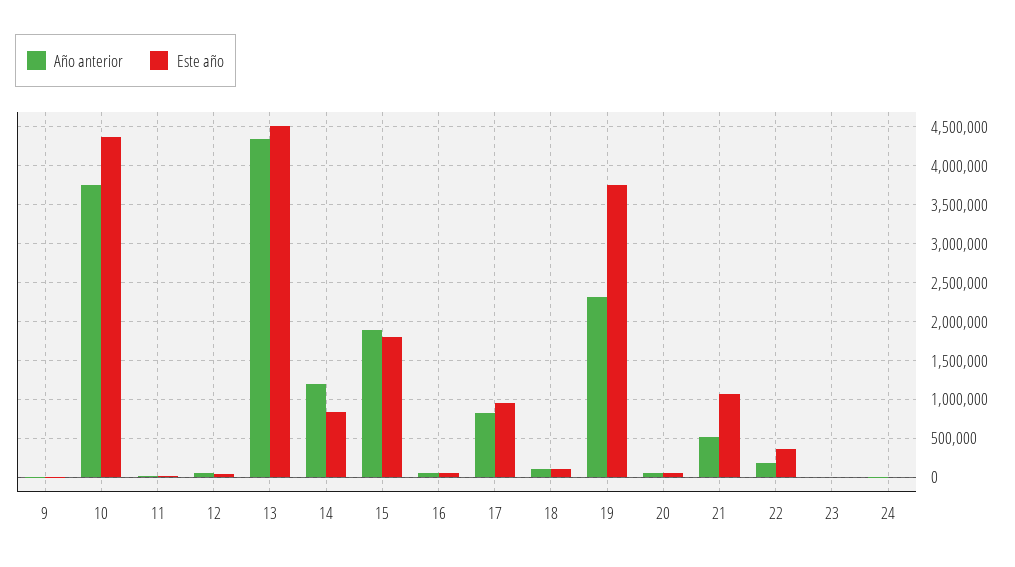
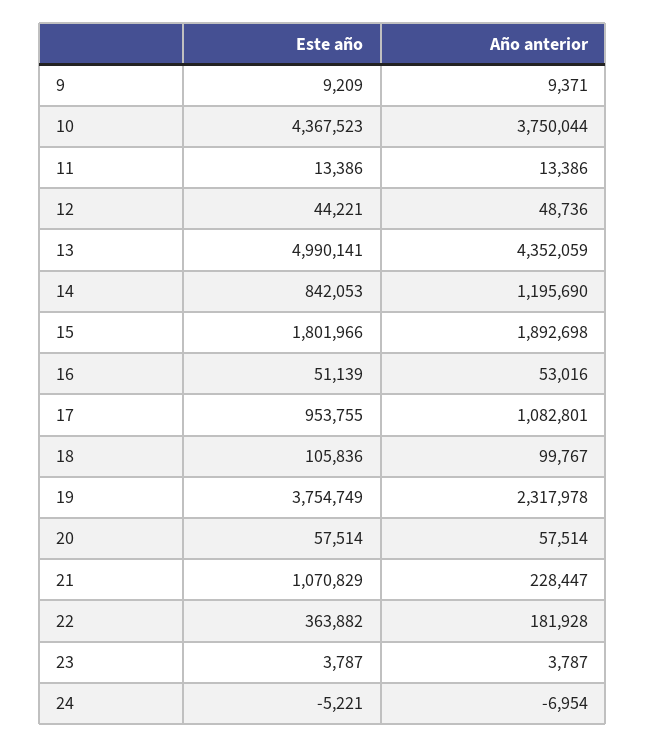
Este año, 13: 4500000 -> 4990141
Año anterior, 17: 800000 -> 1082801
Año anterior, 21: 500000 -> 228447

